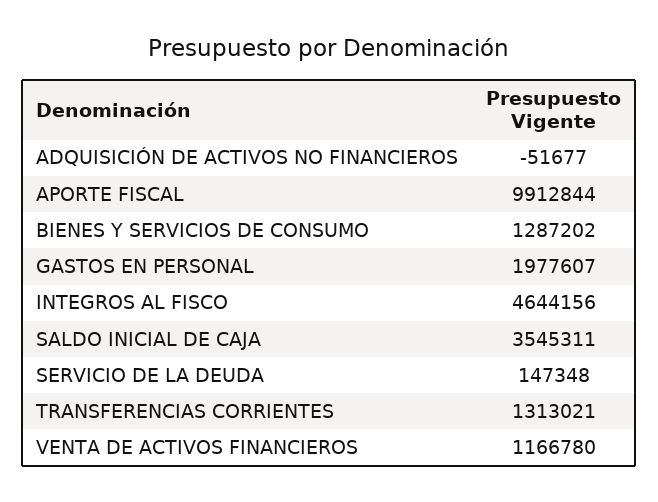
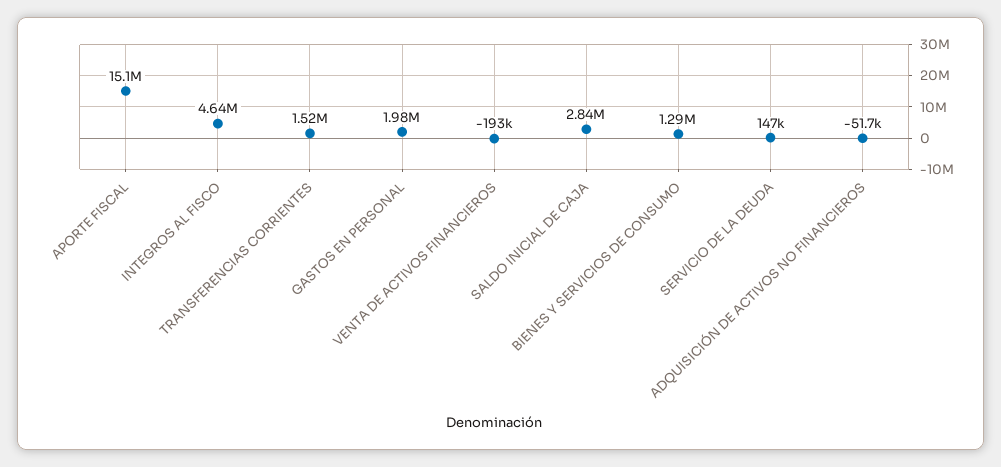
APORTE FISCAL: 9912844 -> 15100000
SALDO INICIAL DE CAJA: 3545311 -> 2840000
TRANSFERENCIAS CORRIENTES: 1313021 -> 1520000
VENTA DE ACTIVOS FINANCIEROS: 1166780 -> -193000

